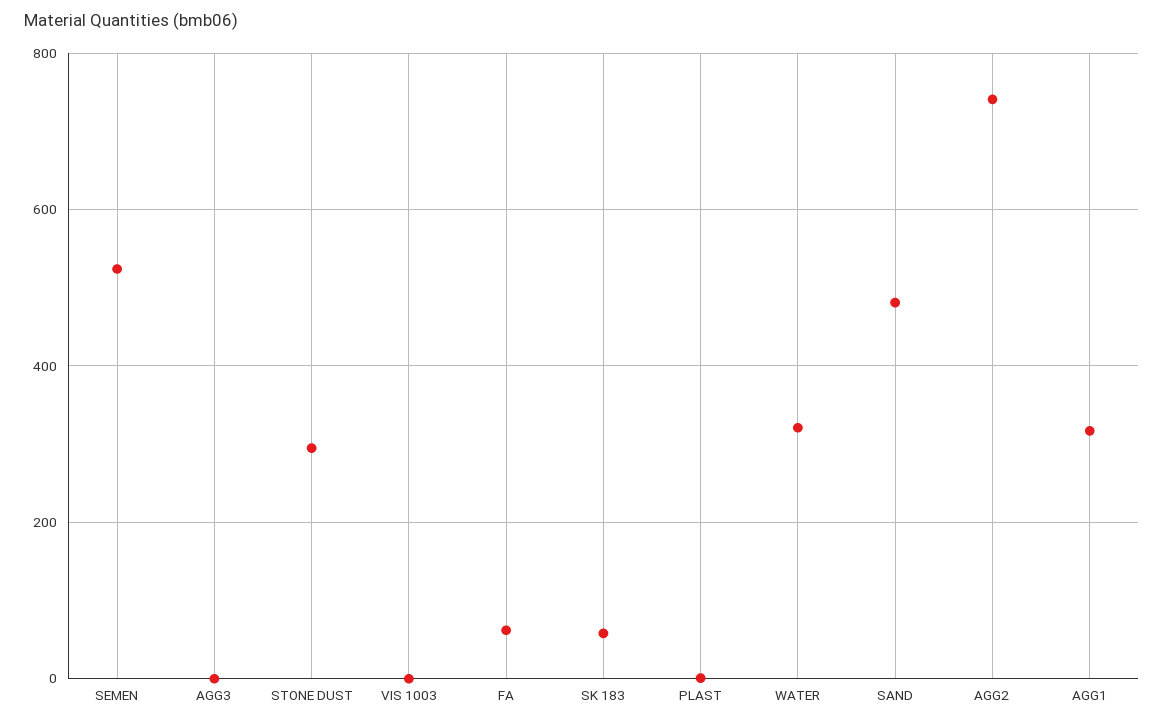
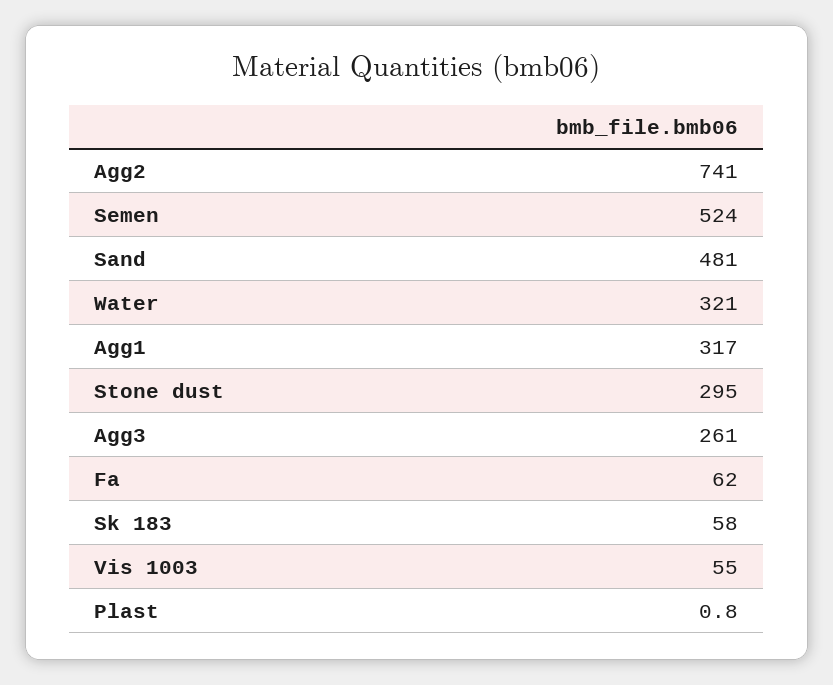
AGG3: 0 -> 261
VIS 1003: 0 -> 55

